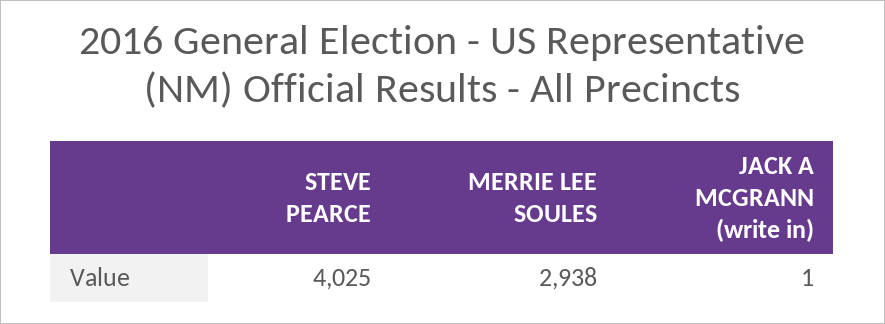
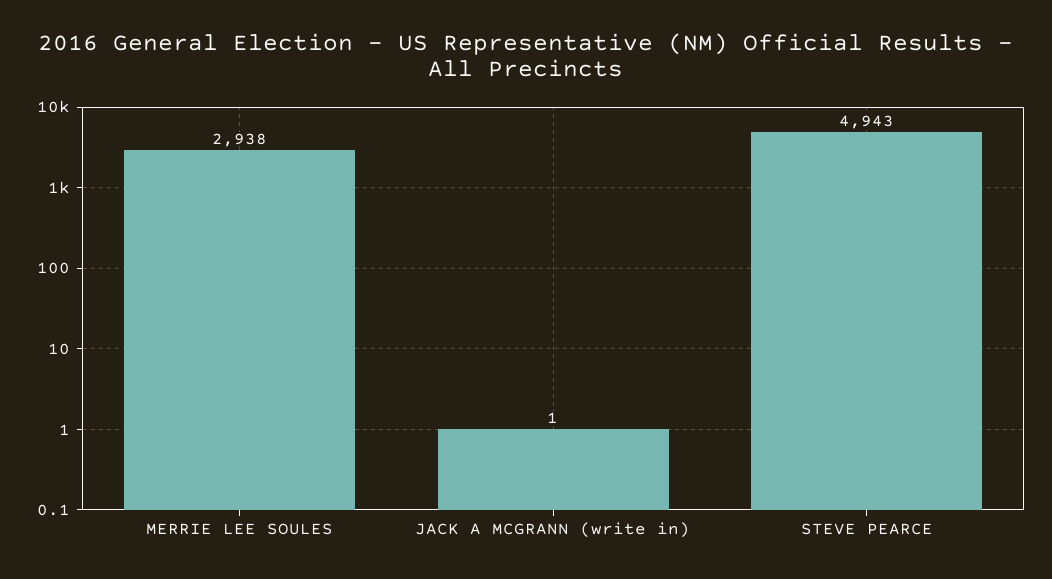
STEVE PEARCE: 4025 -> 4943

